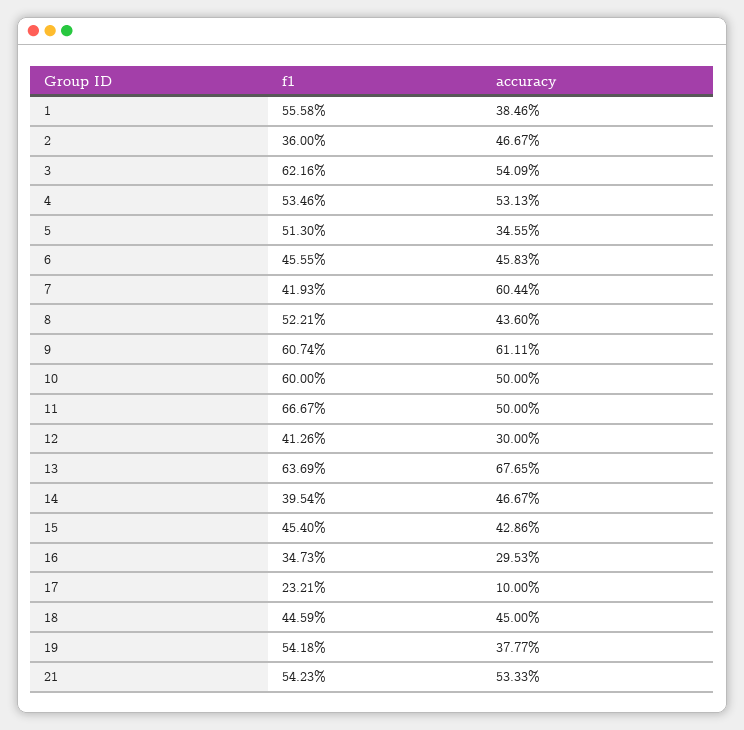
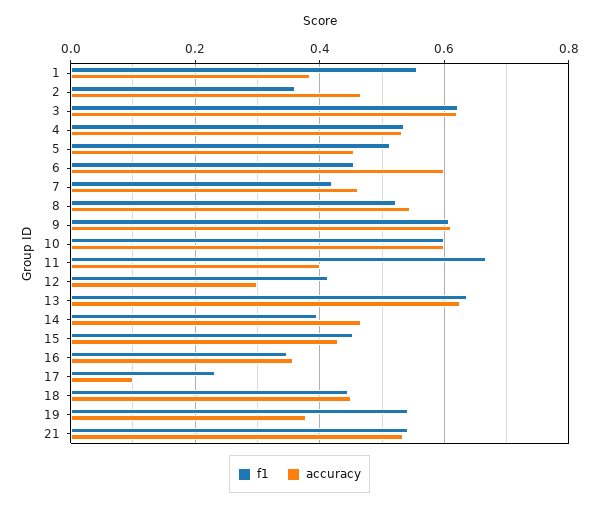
accuracy, 3: 0.5409 -> 0.62
accuracy, 5: 0.3455 -> 0.46
accuracy, 6: 0.4583 -> 0.6
accuracy, 7: 0.6044 -> 0.46
accuracy, 8: 0.436 -> 0.54
accuracy, 10: 0.5 -> 0.6
accuracy, 11: 0.5 -> 0.4
accuracy, 13: 0.6765 -> 0.62
accuracy, 16: 0.2953 -> 0.36

